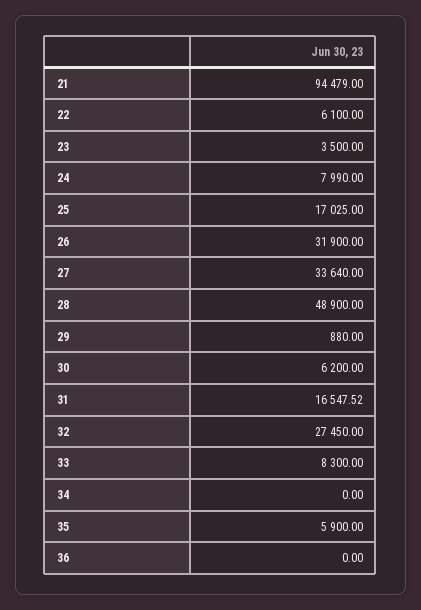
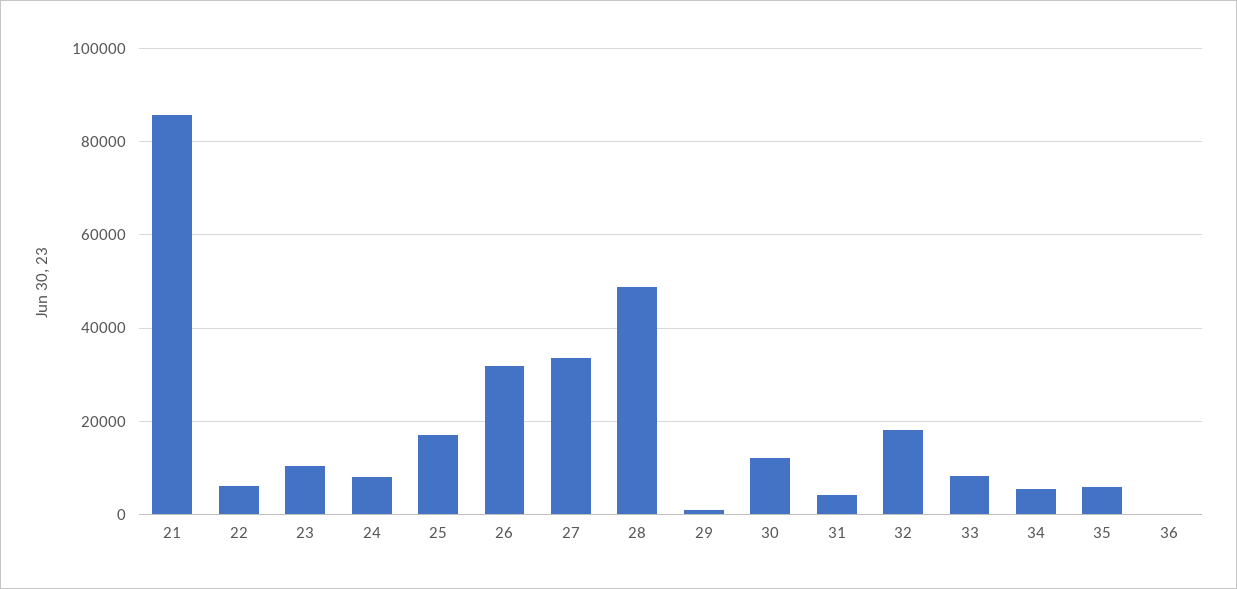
21: 94479 -> 86000
23: 3500 -> 10000
30: 6200 -> 12000
31: 16547.52 -> 4000
32: 27450 -> 18000
34: 0 -> 6000

